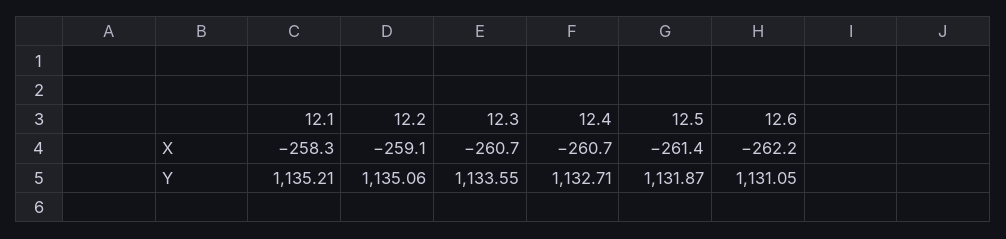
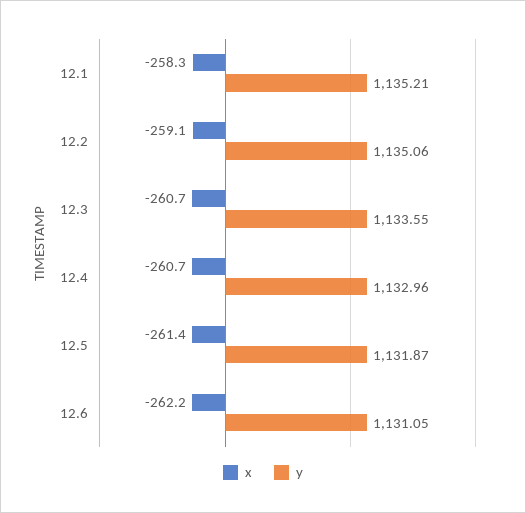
Y, 12.4: 1132.71 -> 1132.96

